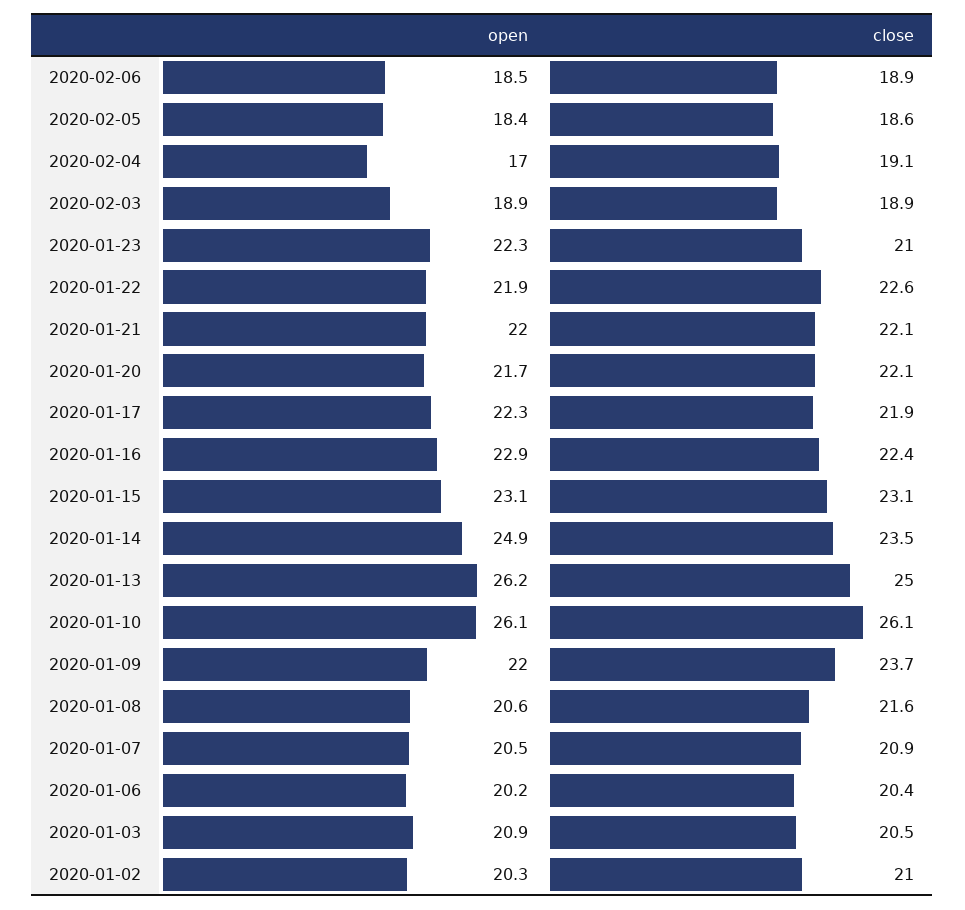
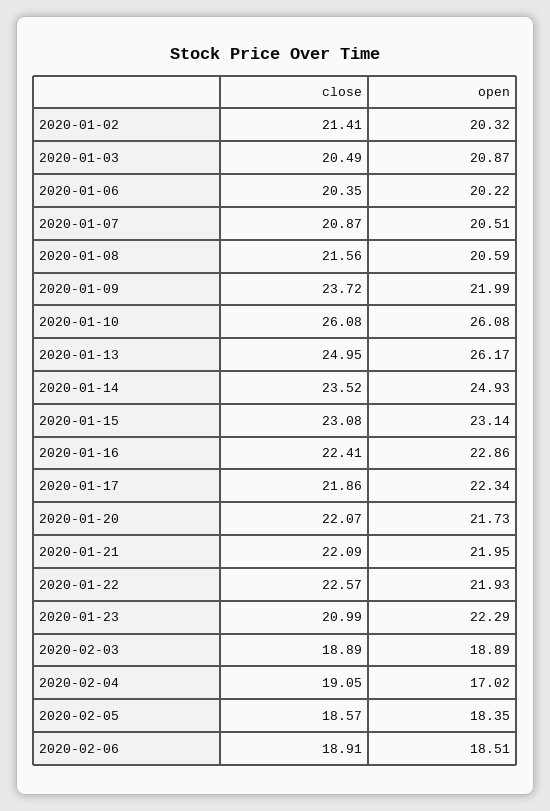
close, 2020-01-02: 21 -> 21.41

